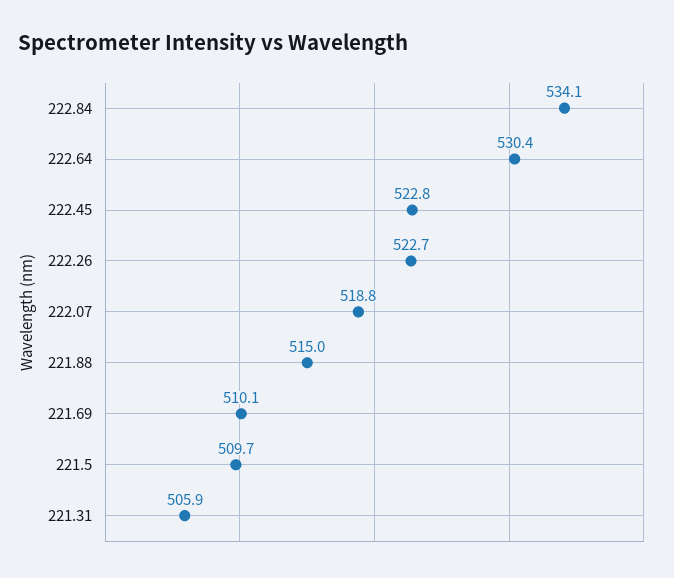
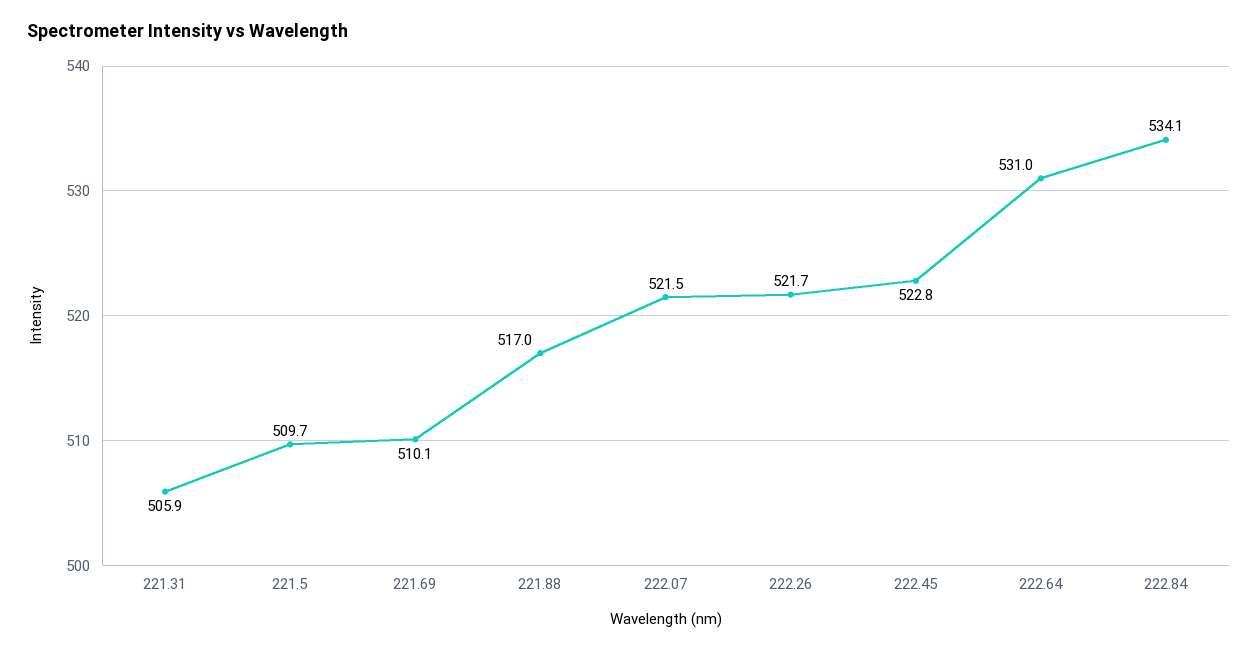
222.64: 530.4 -> 531
222.26: 522.7 -> 521.7
222.07: 518.8 -> 521.5
221.88: 515 -> 517

